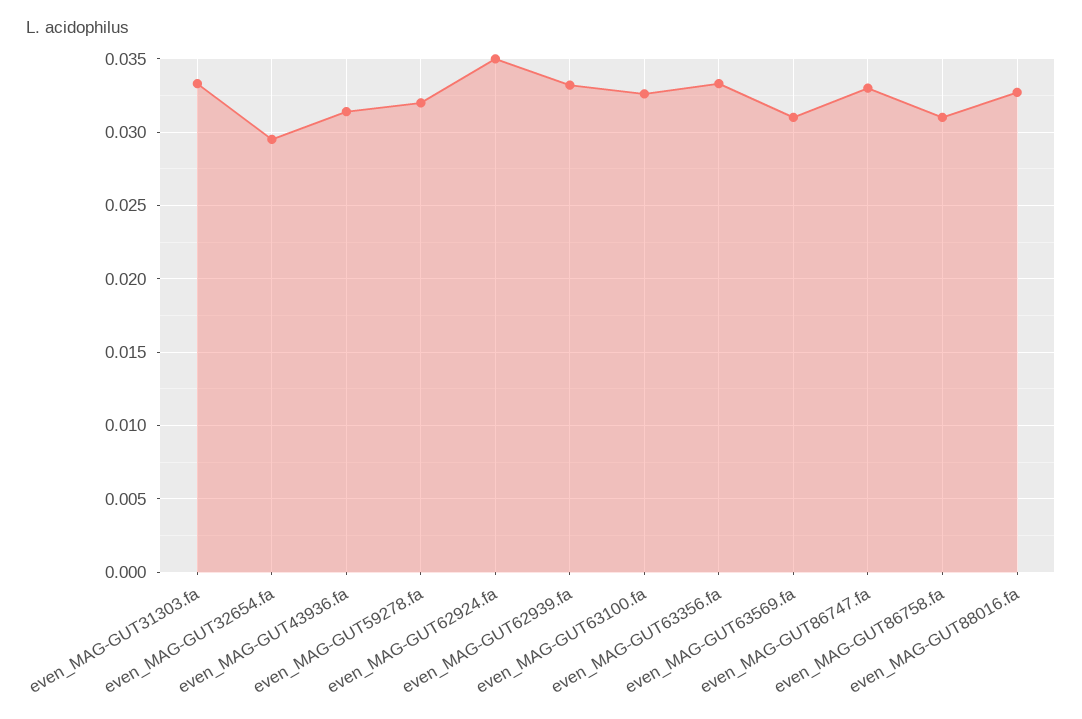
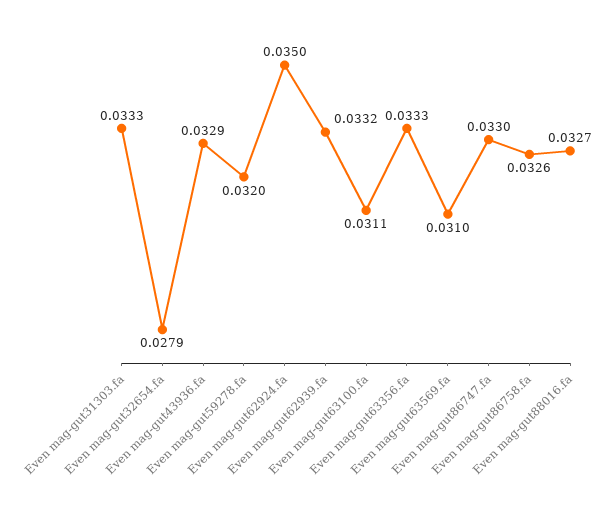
even_MAG-GUT32654.fa: 0.0295 -> 0.0279
even_MAG-GUT43936.fa: 0.0315 -> 0.0329
even_MAG-GUT63100.fa: 0.0325 -> 0.0311
even_MAG-GUT86758.fa: 0.031 -> 0.0326

